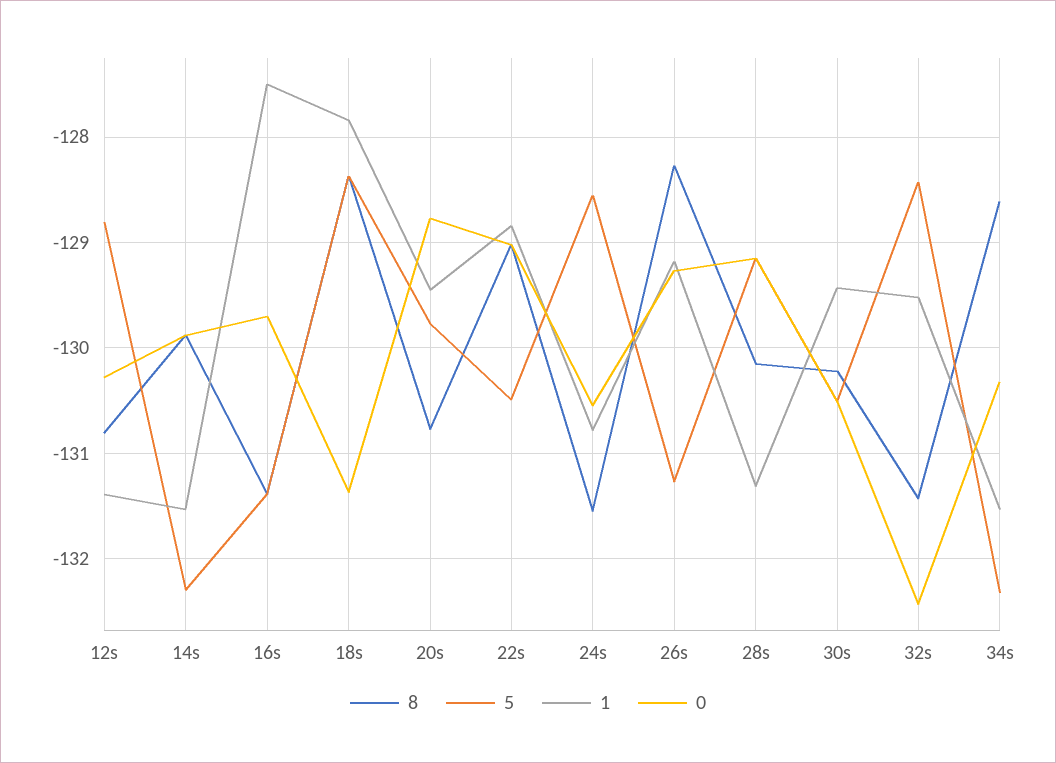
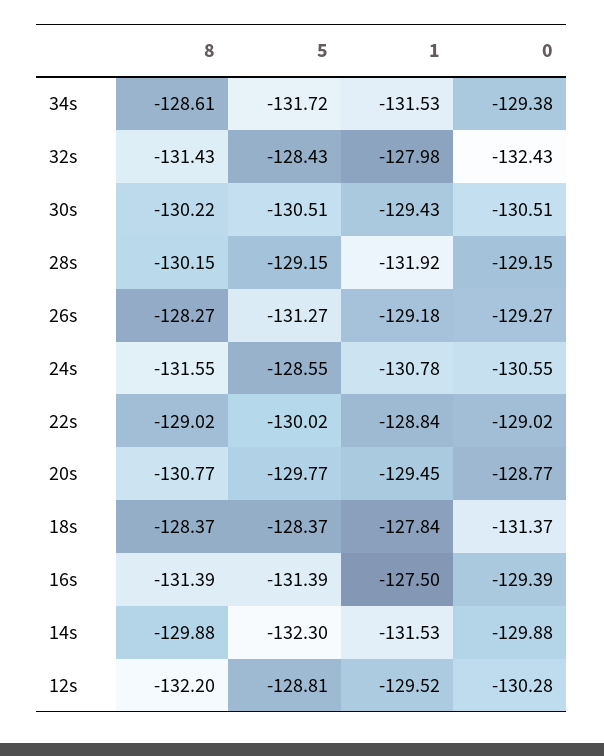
8, 12s: -130.8 -> -132.2
1, 12s: -131.4 -> -129.52
0, 16s: -129.7 -> -129.39
5, 22s: -130.5 -> -130.02
1, 28s: -131.3 -> -131.92
1, 32s: -129.5 -> -127.98
5, 34s: -132.3 -> -131.72
0, 34s: -130.3 -> -129.38

